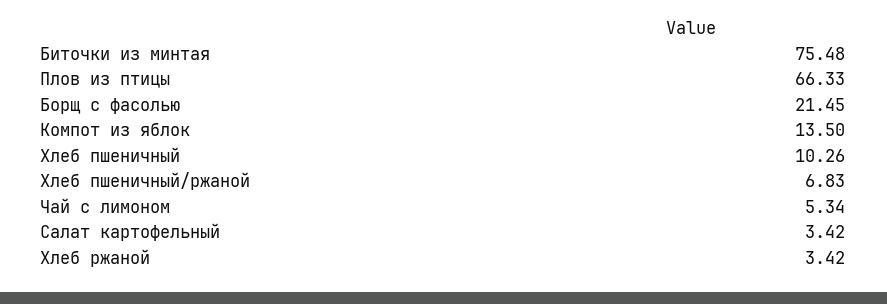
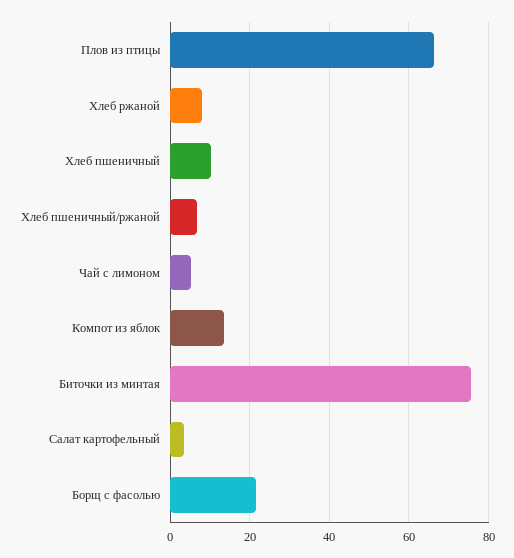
Хлеб ржаной: 3.42 -> 8

